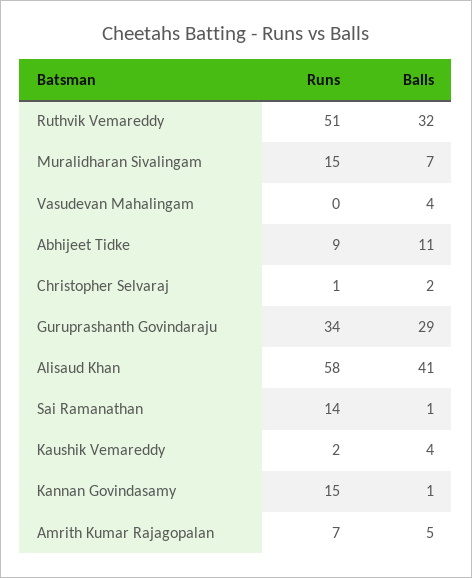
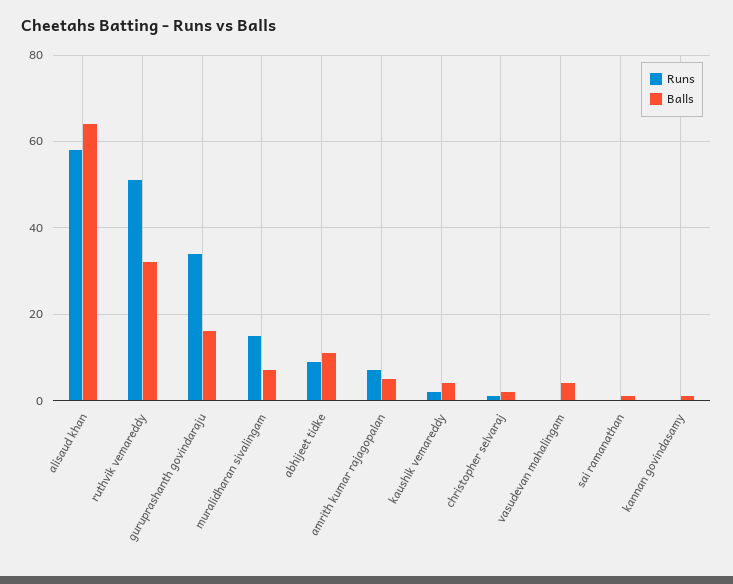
Balls, Guruprashanth Govindaraju: 29 -> 15
Balls, Alisaud Khan: 41 -> 65
Runs, Sai Ramanathan: 14 -> 0
Runs, Kannan Govindasamy: 15 -> 0

